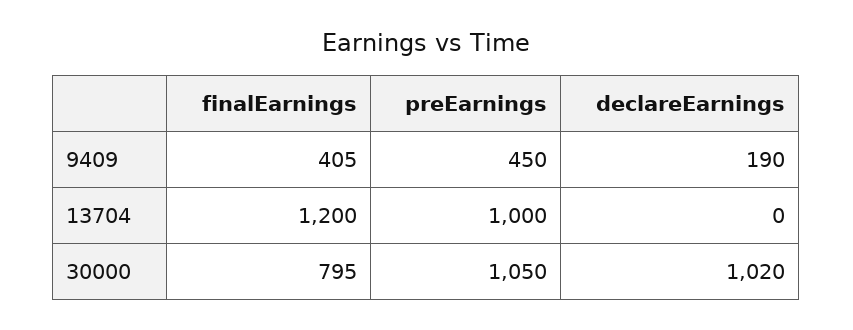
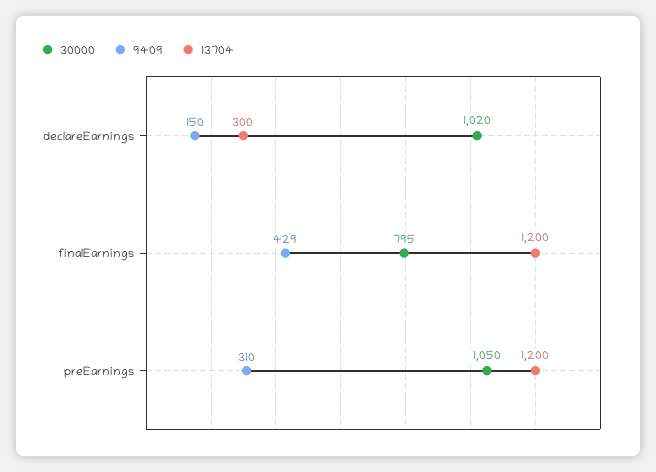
9409, finalEarnings: 405 -> 429
9409, preEarnings: 450 -> 310
9409, declareEarnings: 190 -> 150
13704, preEarnings: 1000 -> 1200
13704, declareEarnings: 0 -> 300

